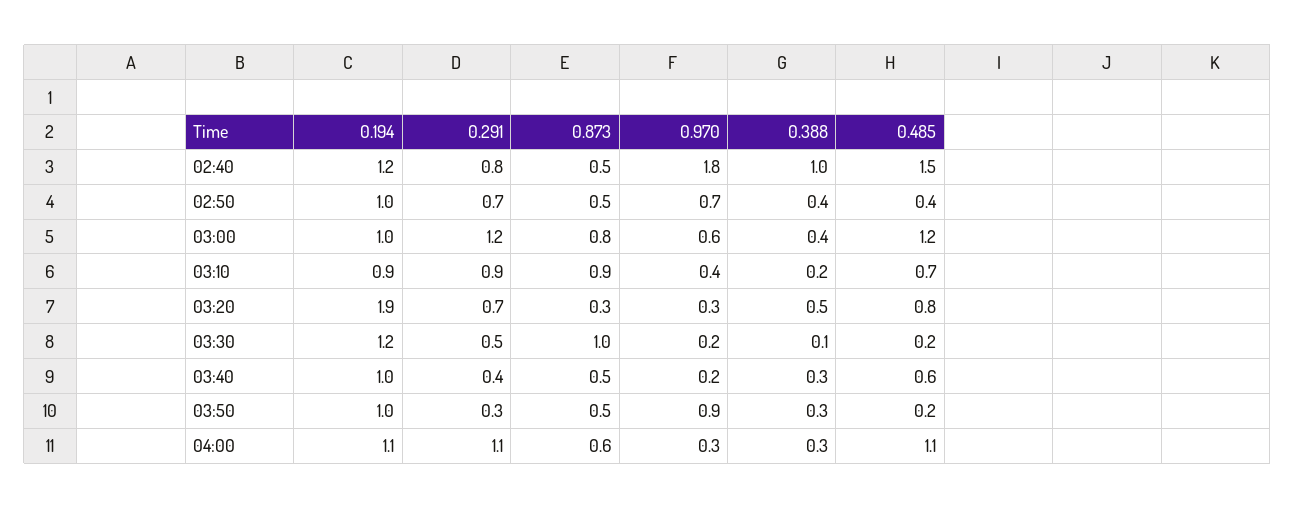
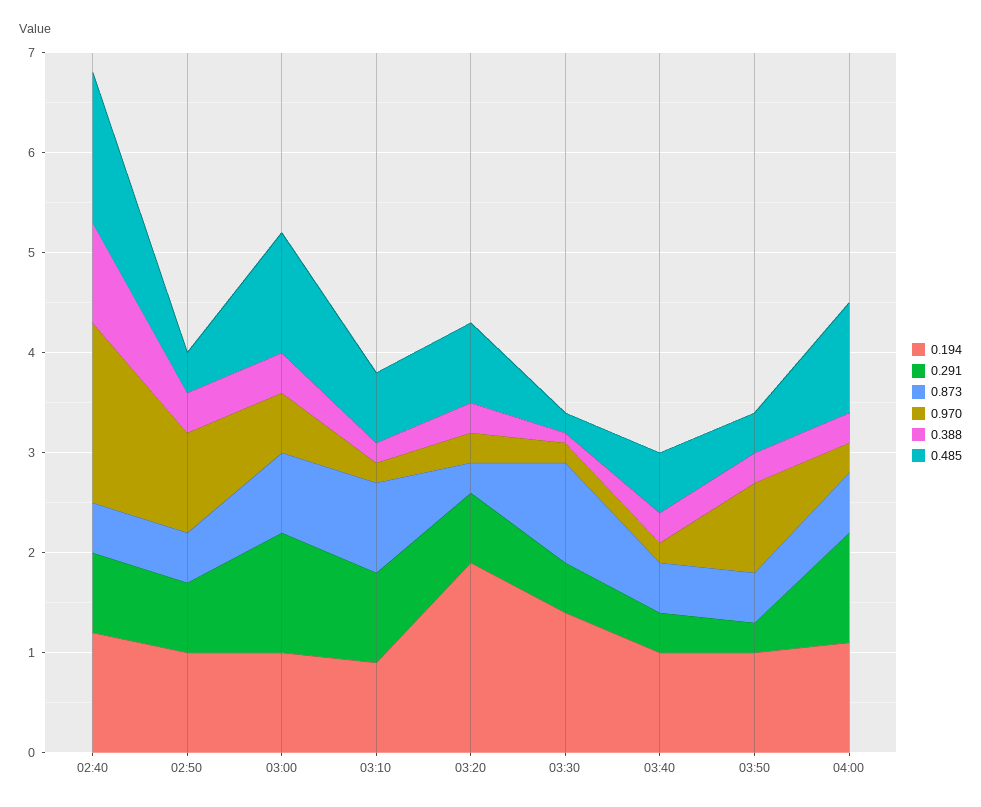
0.970, 02:50: 0.7 -> 1
0.970, 03:10: 0.4 -> 0.2
0.388, 03:20: 0.5 -> 0.3
0.194, 03:30: 1.2 -> 1.4
0.485, 03:50: 0.2 -> 0.4

